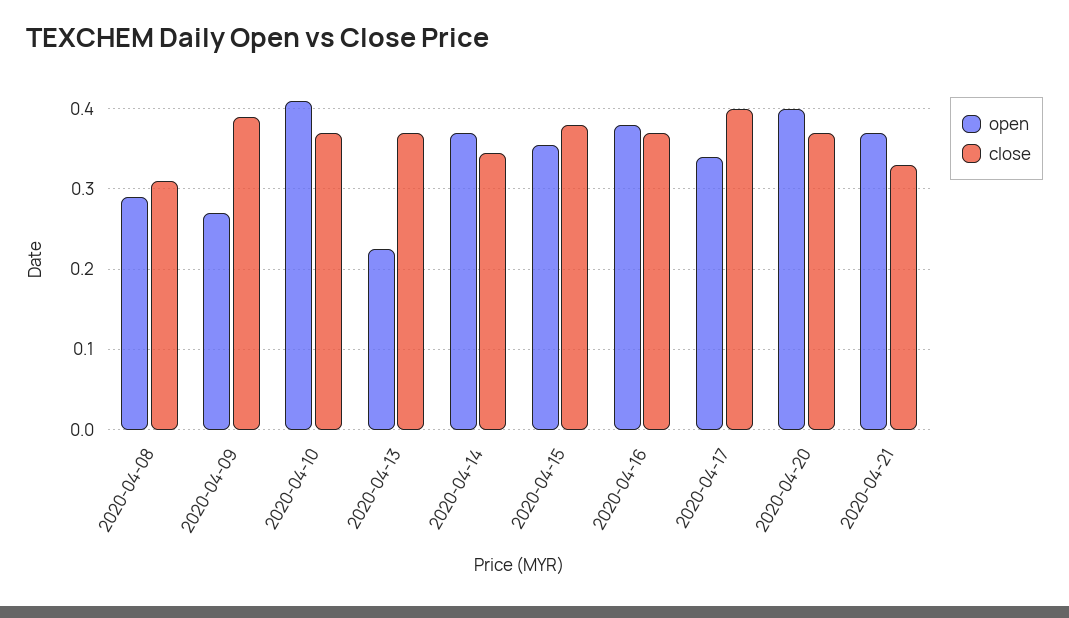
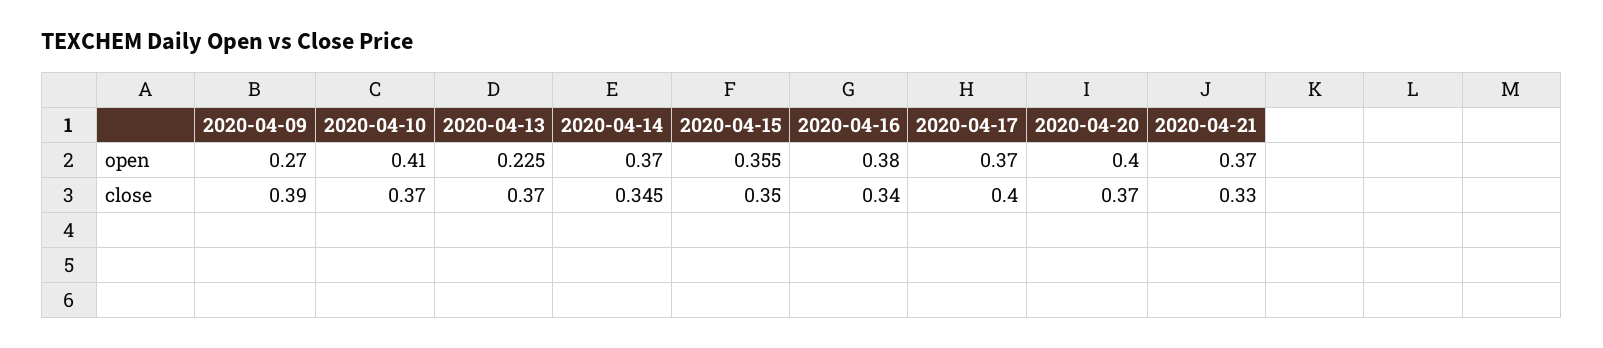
open, 2020-04-08: 0.29 -> none
close, 2020-04-08: 0.31 -> none
close, 2020-04-15: 0.38 -> 0.35
close, 2020-04-16: 0.37 -> 0.34
open, 2020-04-17: 0.34 -> 0.37

